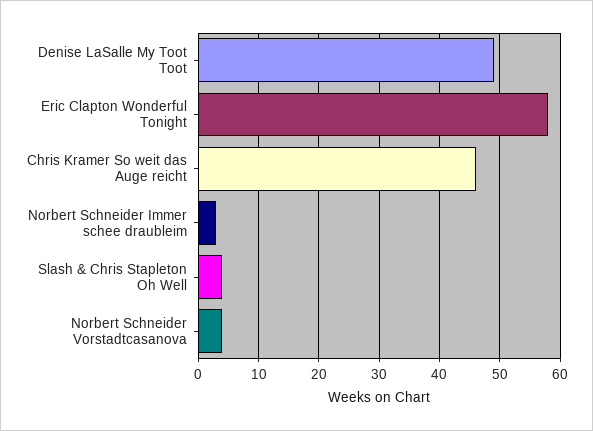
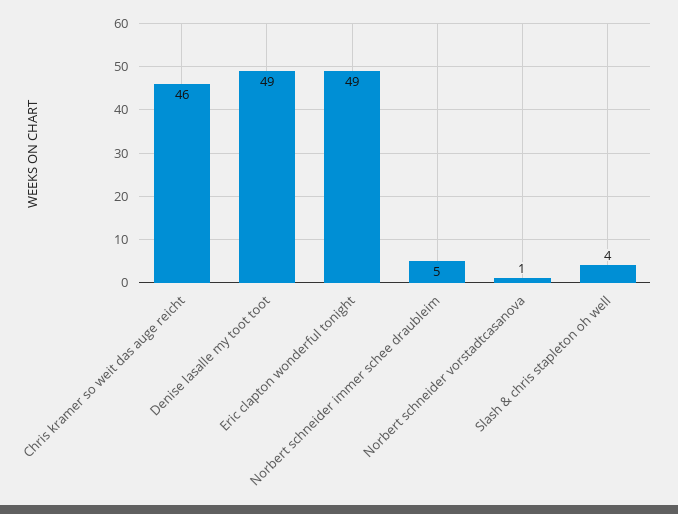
Eric Clapton Wonderful Tonight: 58 -> 49
Norbert Schneider Immer schee draubleim: 3 -> 5
Norbert Schneider Vorstadtcasanova: 4 -> 1

